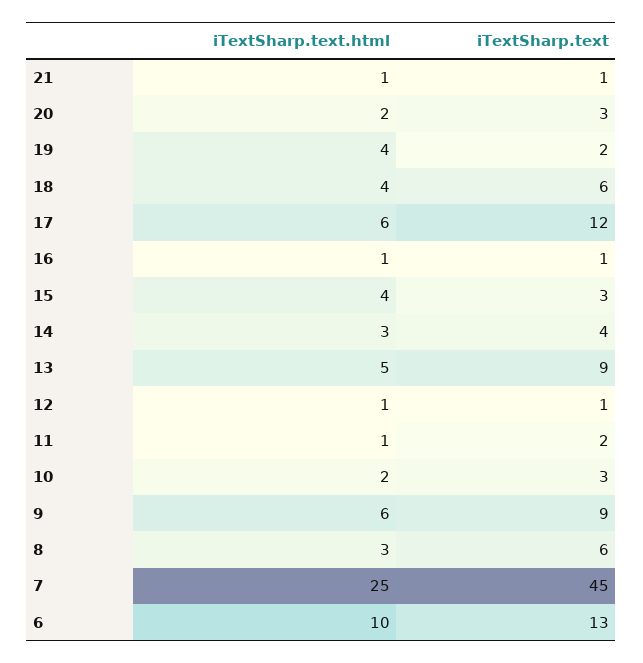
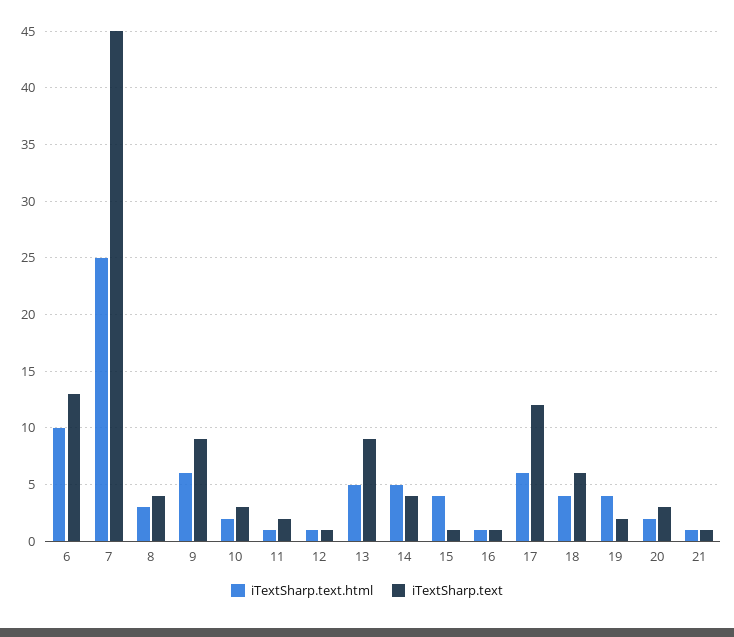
iTextSharp.text, 15: 3 -> 1
iTextSharp.text.html, 14: 3 -> 5
iTextSharp.text, 8: 6 -> 4

